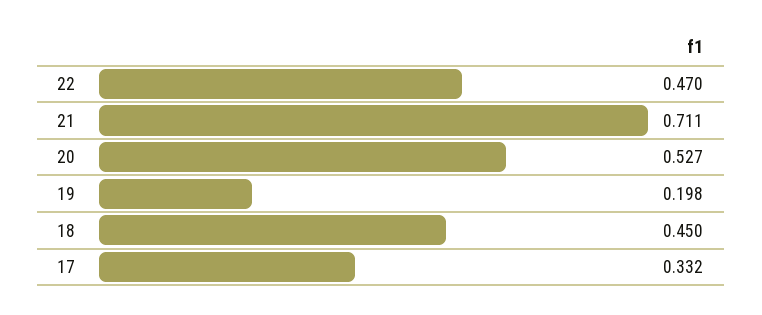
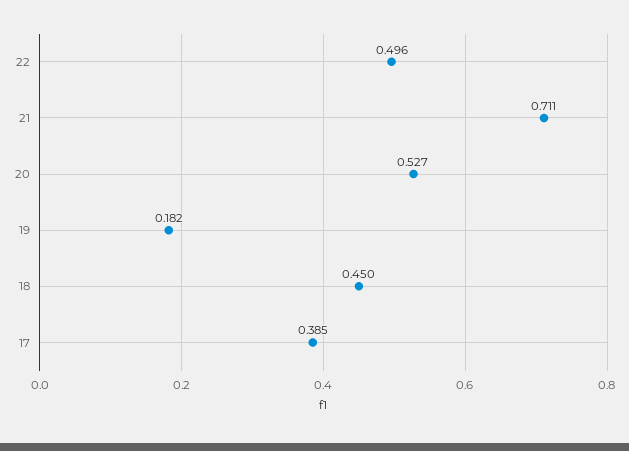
22: 0.47 -> 0.496
19: 0.198 -> 0.182
17: 0.332 -> 0.385

